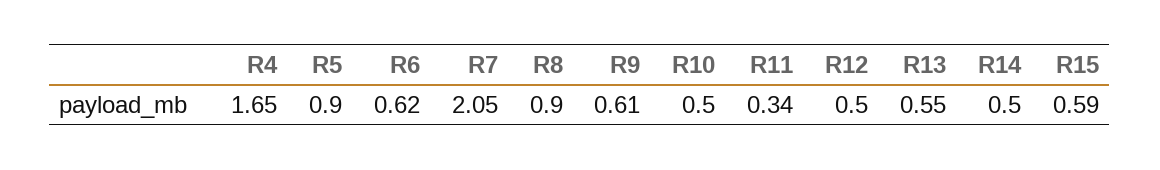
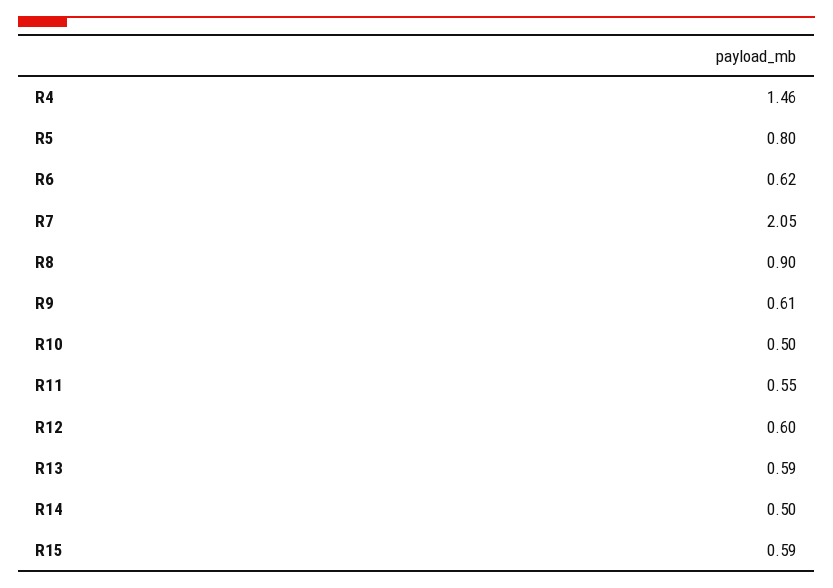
R4: 1.65 -> 1.46
R5: 0.9 -> 0.8
R11: 0.34 -> 0.55
R12: 0.5 -> 0.6
R13: 0.55 -> 0.59

